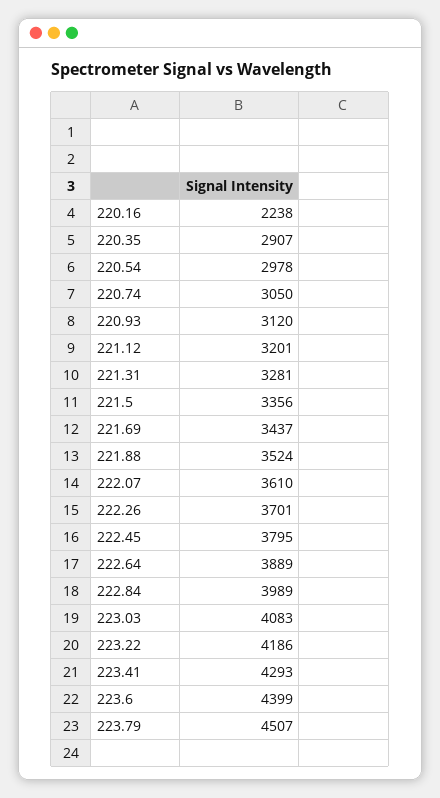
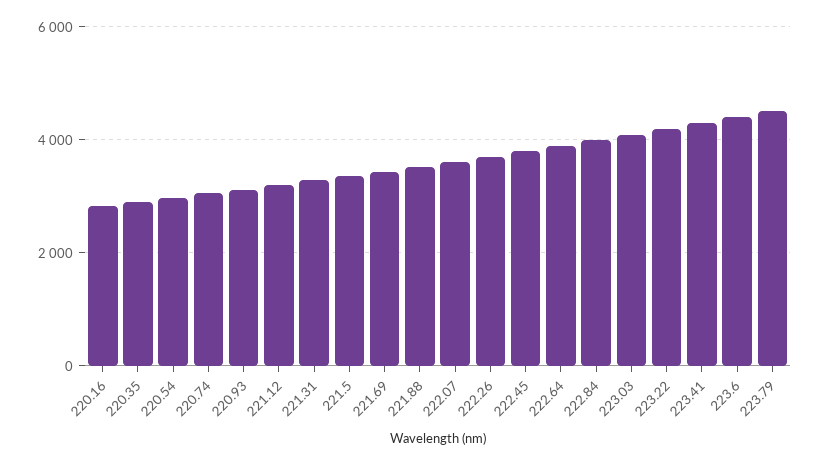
220.16: 2238 -> 2800

